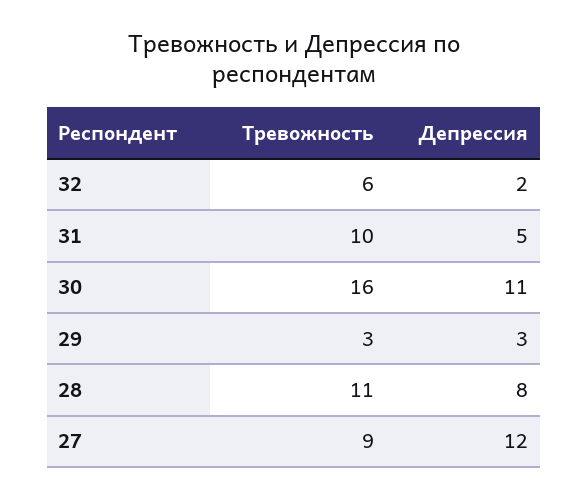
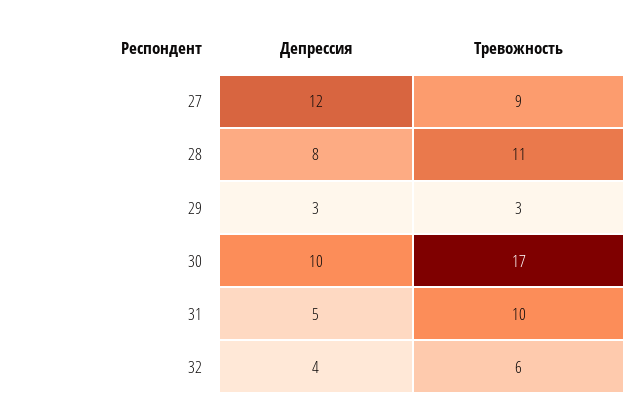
Депрессия, 32: 2 -> 4
Тревожность, 30: 16 -> 17
Депрессия, 30: 11 -> 10

